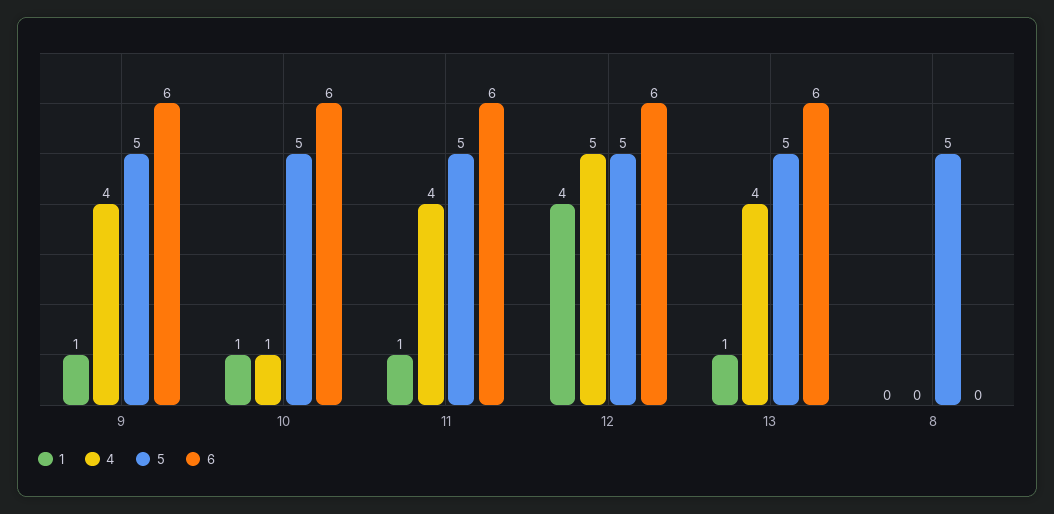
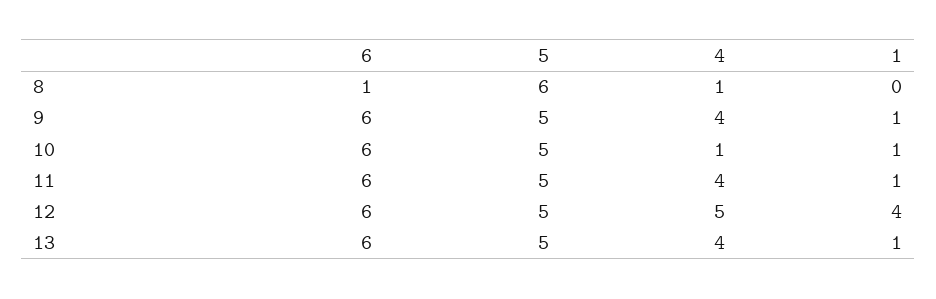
4, 8: 0 -> 1
5, 8: 5 -> 6
6, 8: 0 -> 1

